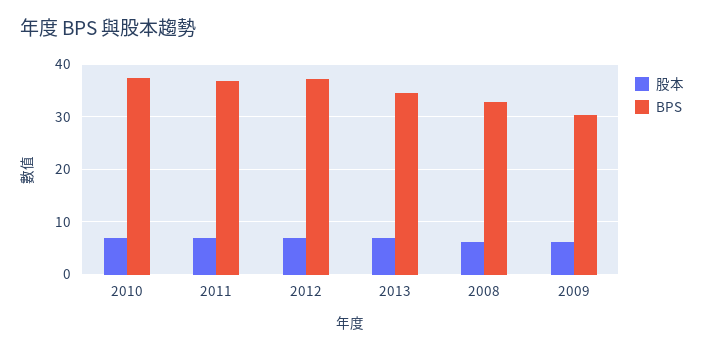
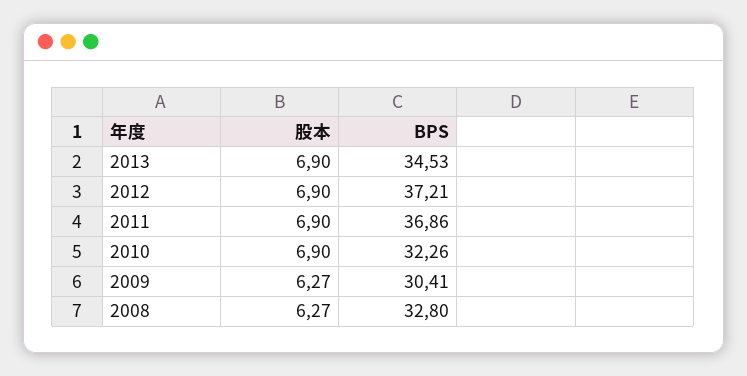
BPS, 2010: 38 -> 32.26

